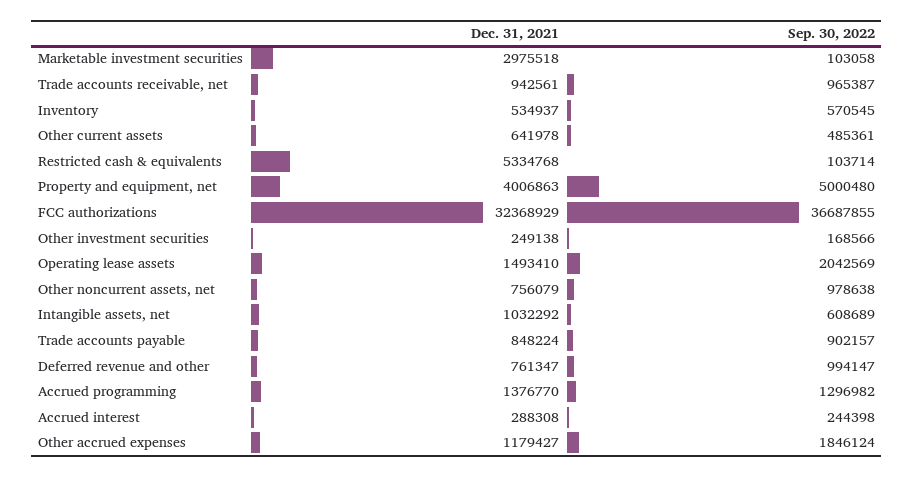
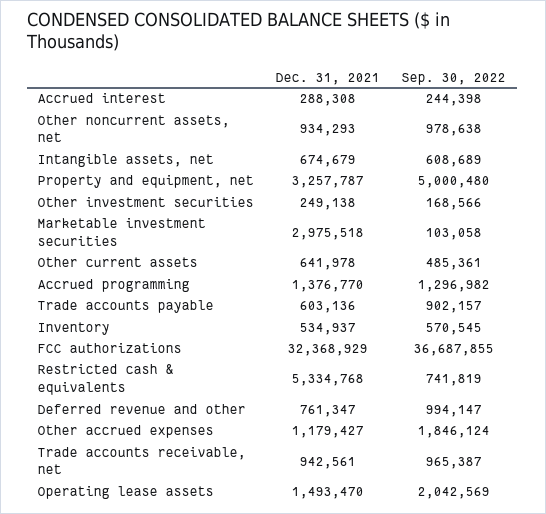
Sep. 30, 2022, Restricted cash & equivalents: 103714 -> 741819
Dec. 31, 2021, Property and equipment, net: 4006863 -> 3257787
Dec. 31, 2021, Operating lease assets: 1493410 -> 1493470
Dec. 31, 2021, Other noncurrent assets, net: 756079 -> 934293
Dec. 31, 2021, Intangible assets, net: 1032292 -> 674679
Dec. 31, 2021, Trade accounts payable: 848224 -> 603136

